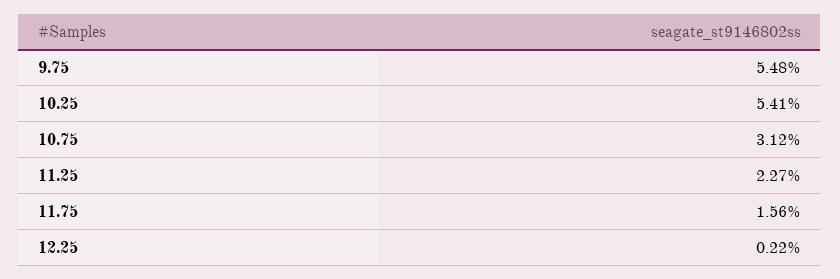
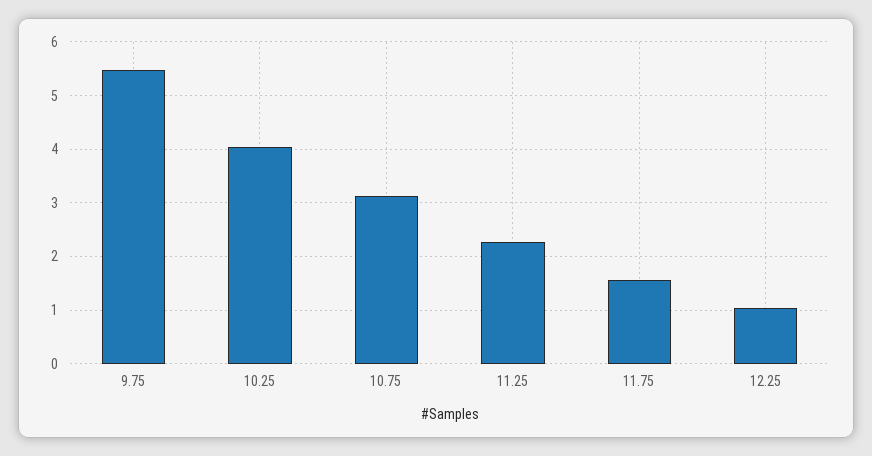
10.25: 5.41 -> 4
12.25: 0.22 -> 1

